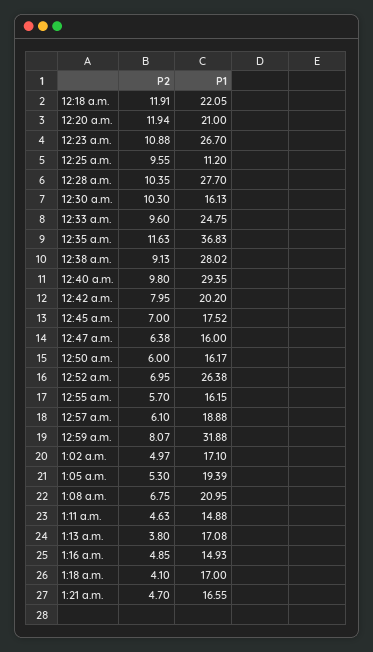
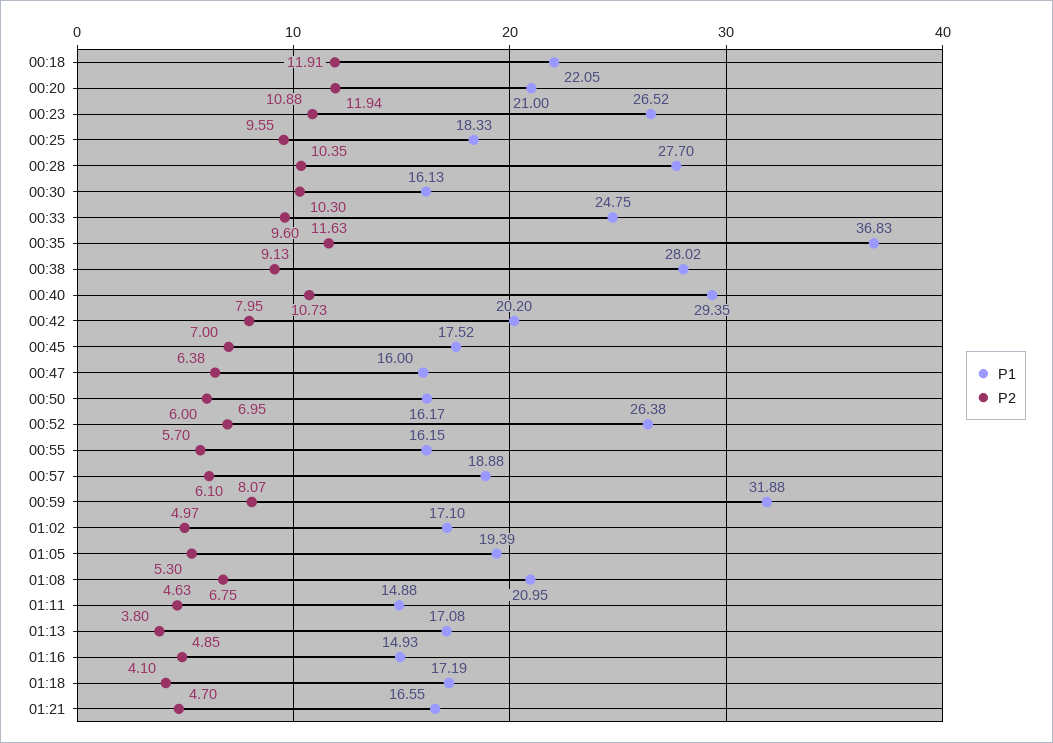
P1, 12:23 a.m.: 26.7 -> 26.52
P1, 12:25 a.m.: 11.2 -> 18.33
P2, 12:40 a.m.: 9.8 -> 10.73
P1, 1:18 a.m.: 17 -> 17.19

